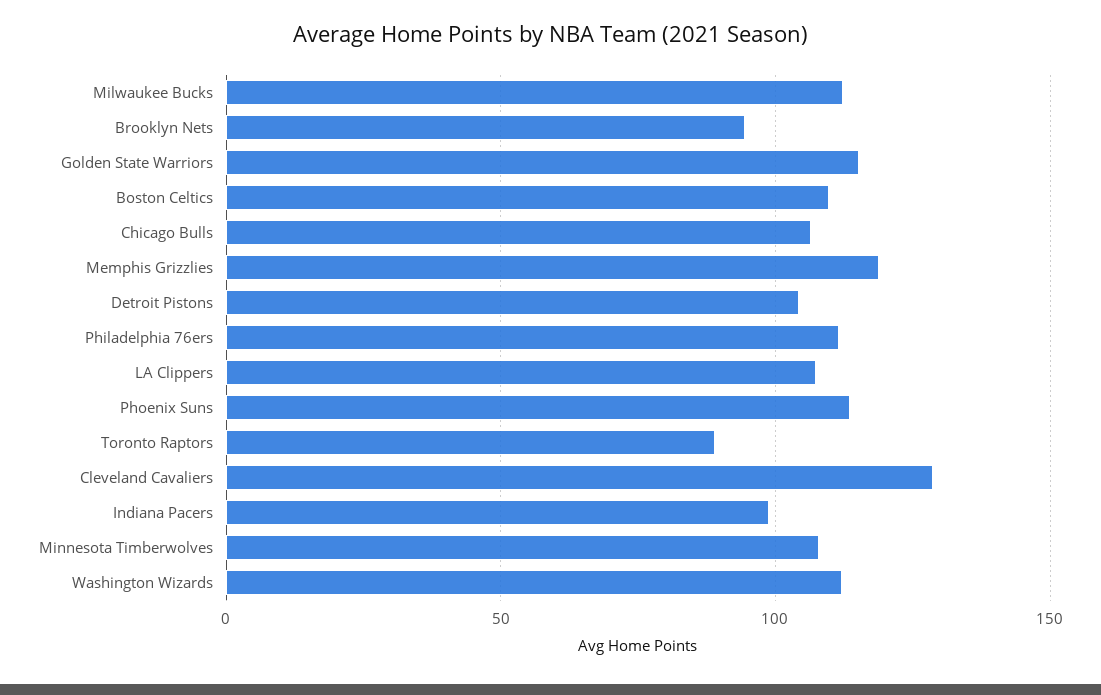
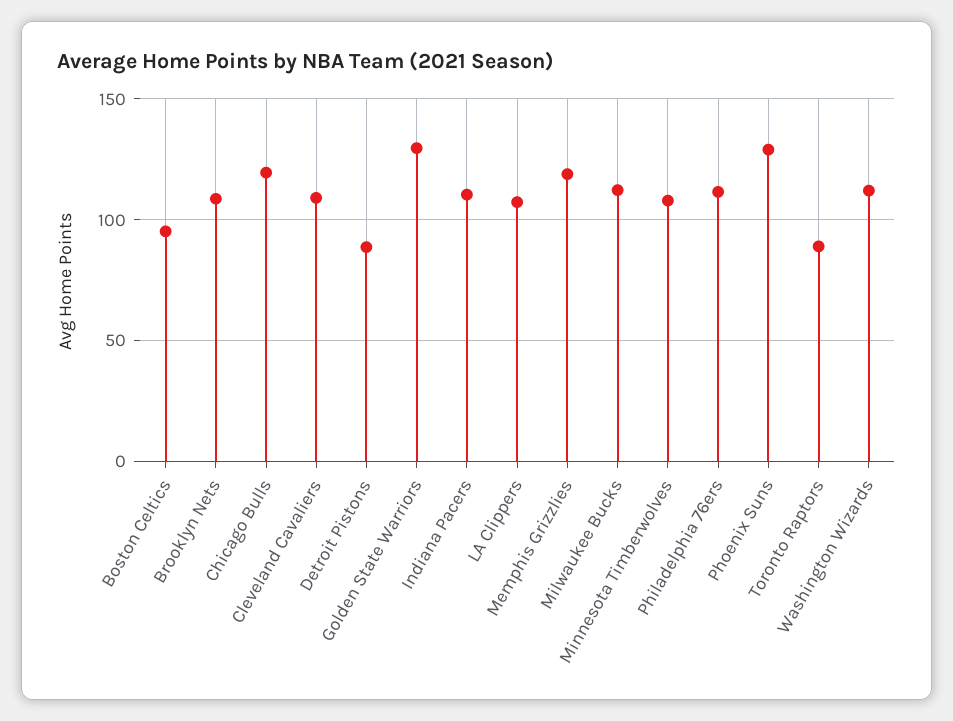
Brooklyn Nets: 95 -> 110
Golden State Warriors: 115 -> 130
Boston Celtics: 110 -> 95
Chicago Bulls: 105 -> 120
Detroit Pistons: 105 -> 90
Phoenix Suns: 115 -> 130
Cleveland Cavaliers: 130 -> 110
Indiana Pacers: 100 -> 110

